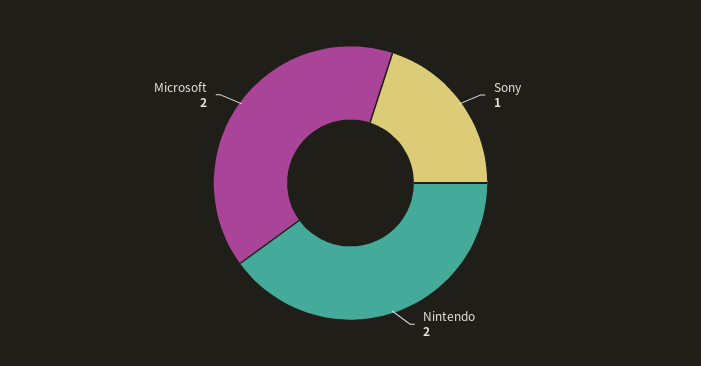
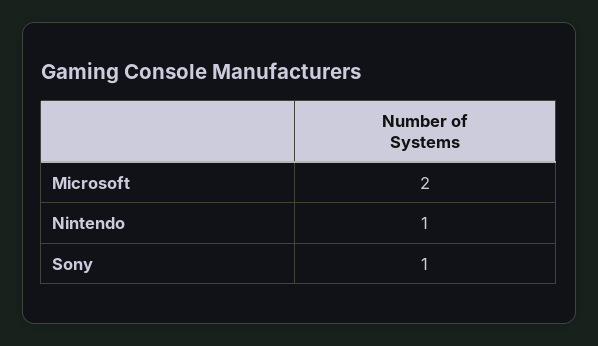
Nintendo: 2 -> 1

